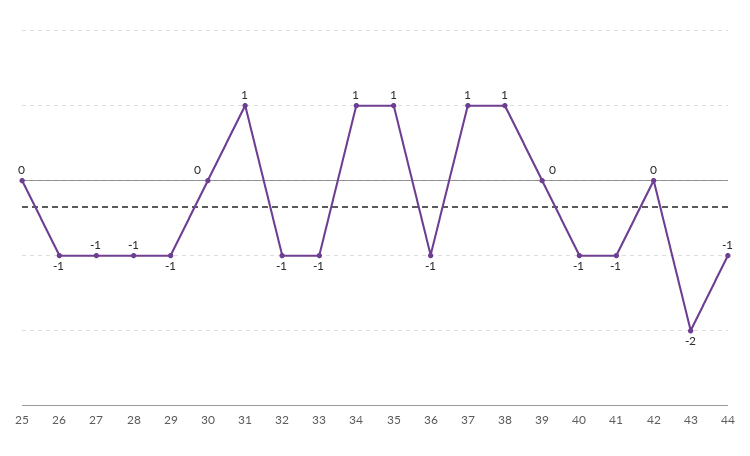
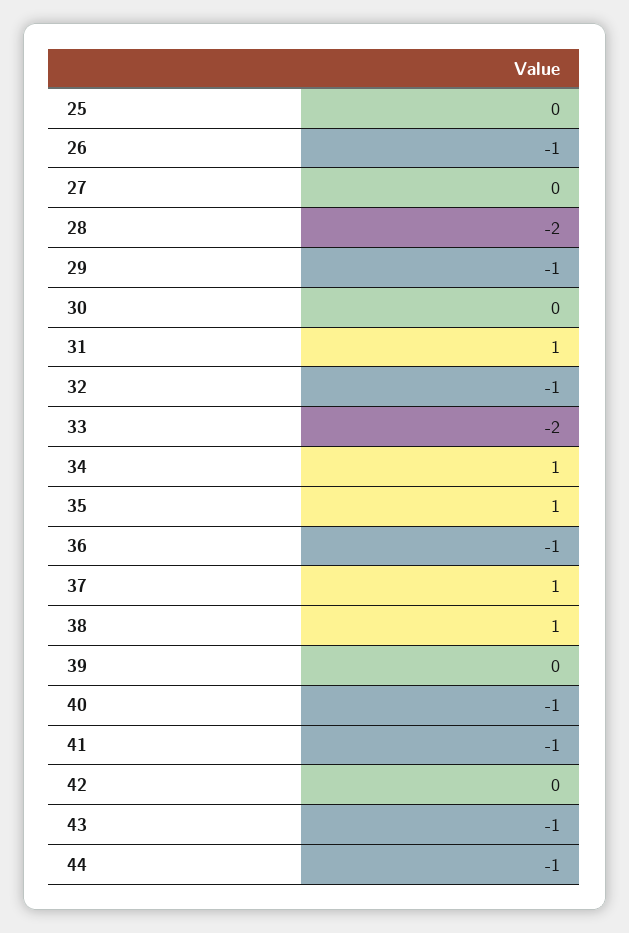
27: -1 -> 0
28: -1 -> -2
33: -1 -> -2
43: -2 -> -1

